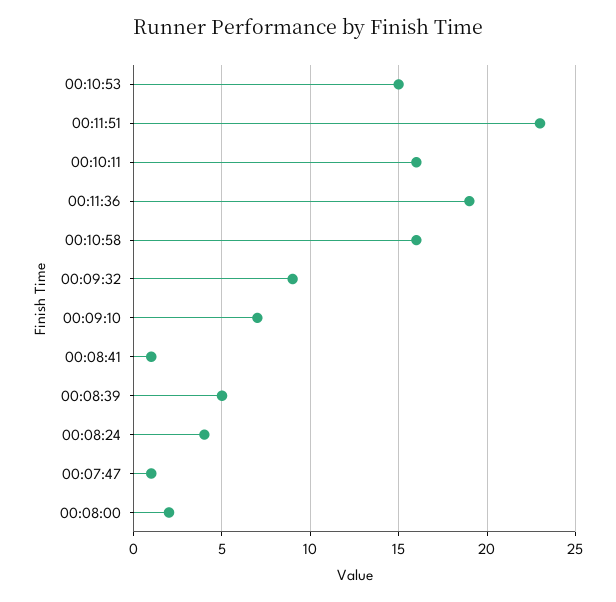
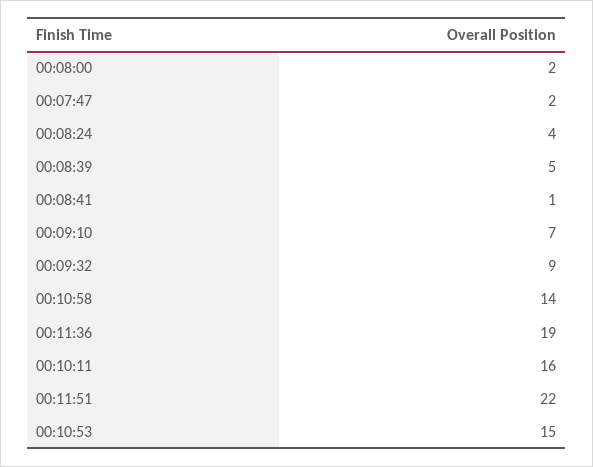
00:11:51: 23 -> 22
00:10:58: 16 -> 14
00:07:47: 1 -> 2

